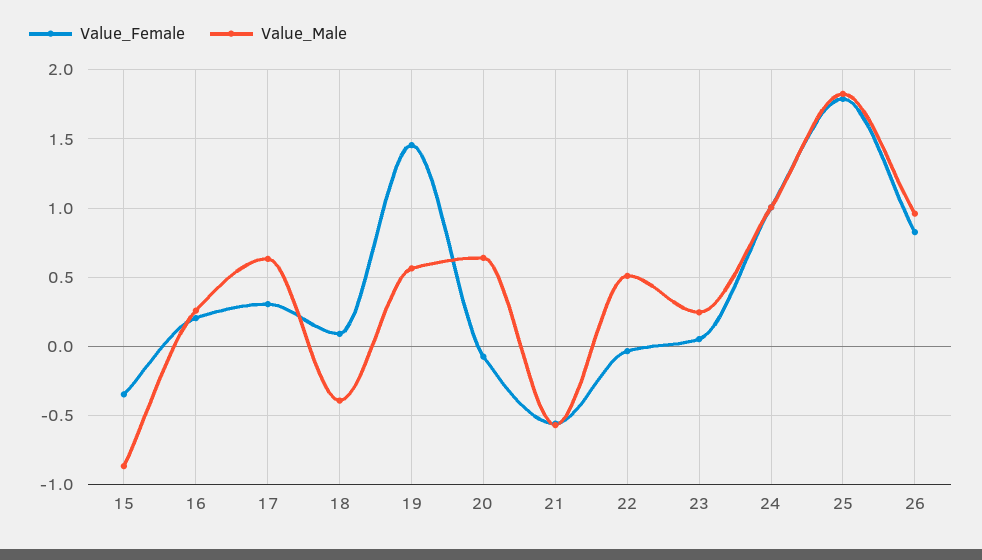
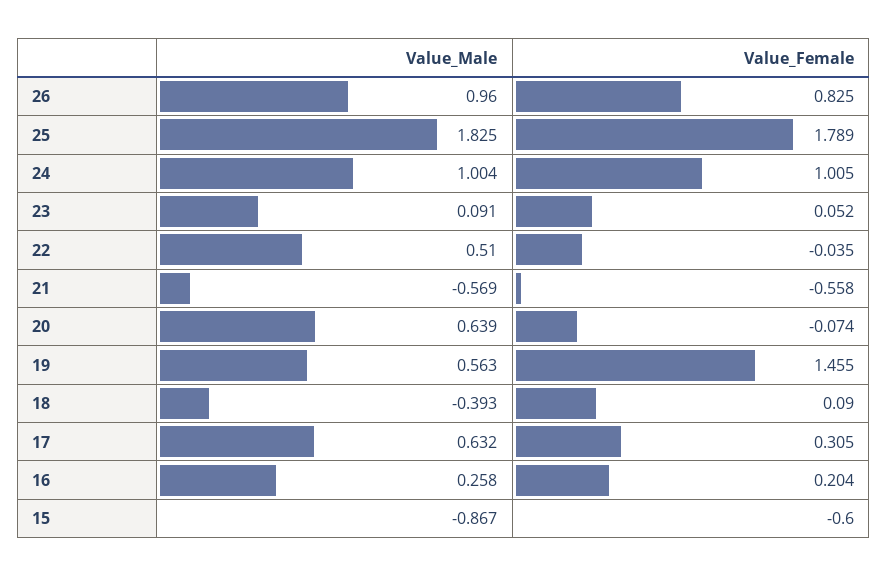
Value_Female, 15: -0.35 -> -0.6
Value_Male, 23: 0.25 -> 0.091

